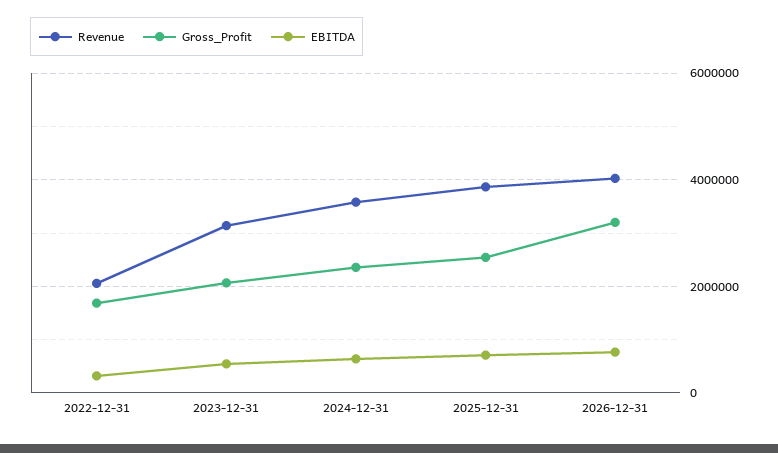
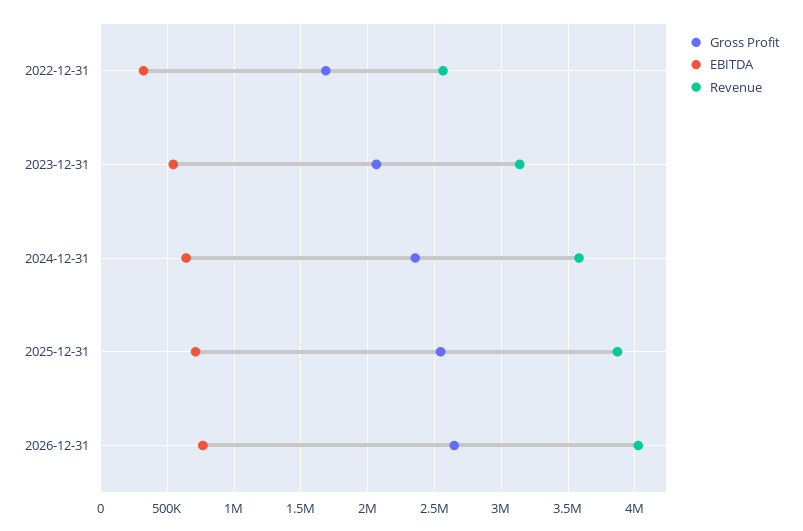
Revenue, 2022-12-31: 2000000 -> 2550000
Gross_Profit, 2026-12-31: 3200000 -> 2650000

